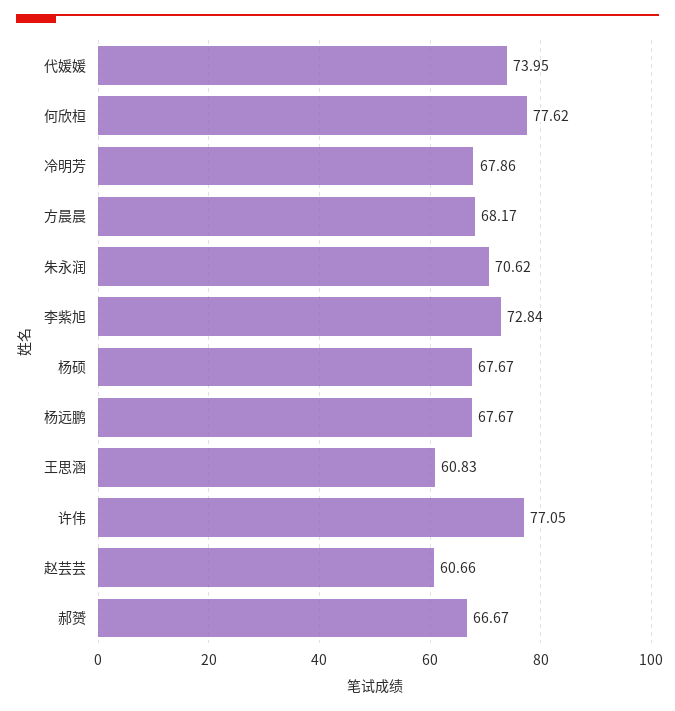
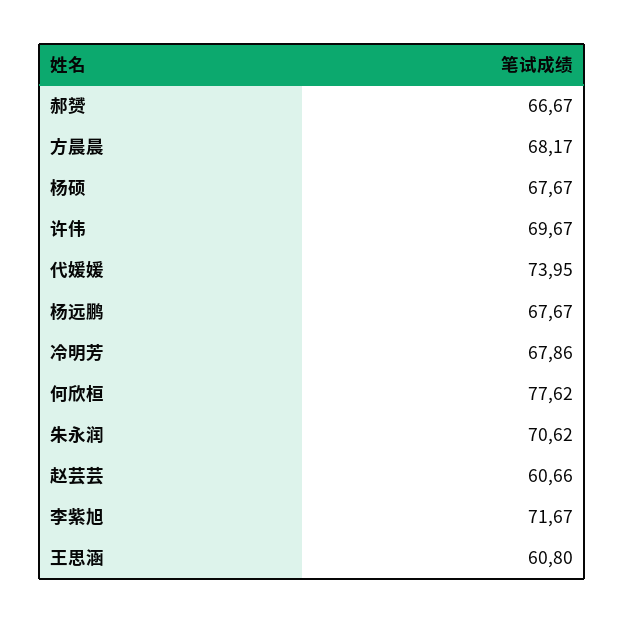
李紫旭: 72.84 -> 71.67
王思涵: 60.83 -> 60.8
许伟: 77.05 -> 69.67

